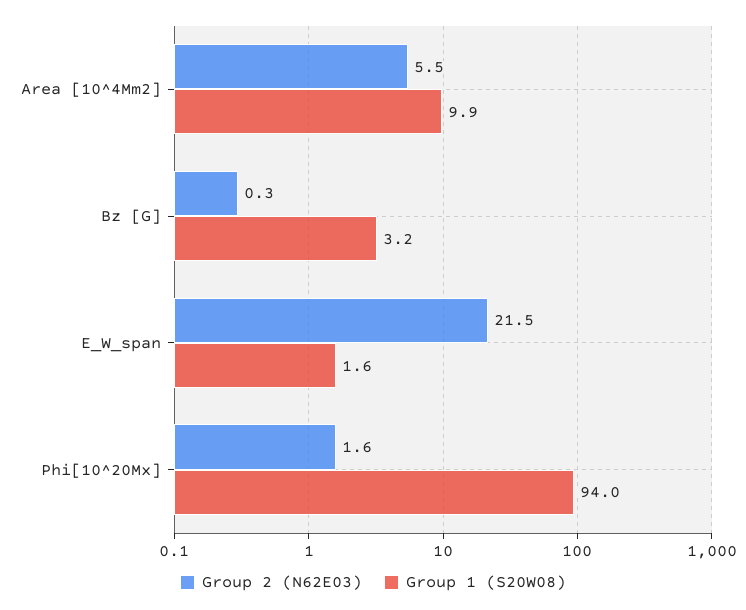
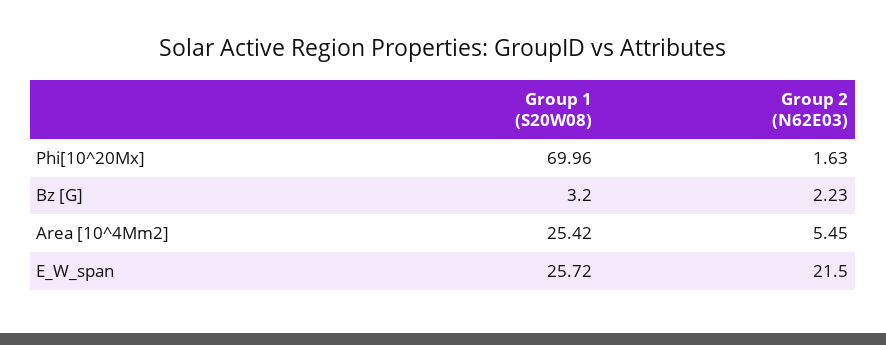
Group 1 (S20W08), Area [10^4Mm2]: 9.9 -> 25.42
Group 2 (N62E03), Bz [G]: 0.3 -> 2.23
Group 1 (S20W08), E_W_span: 1.6 -> 25.72
Group 1 (S20W08), Phi[10^20Mx]: 94 -> 69.96

